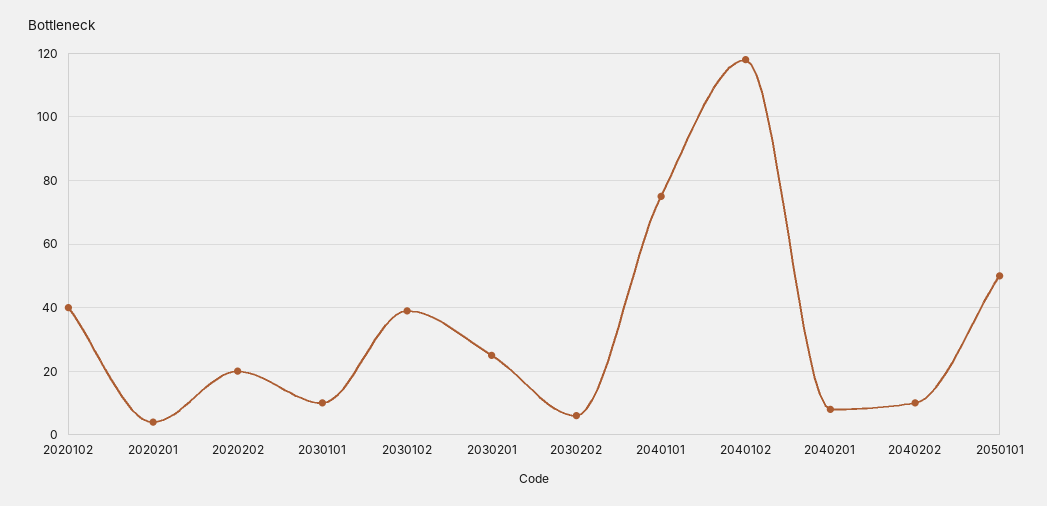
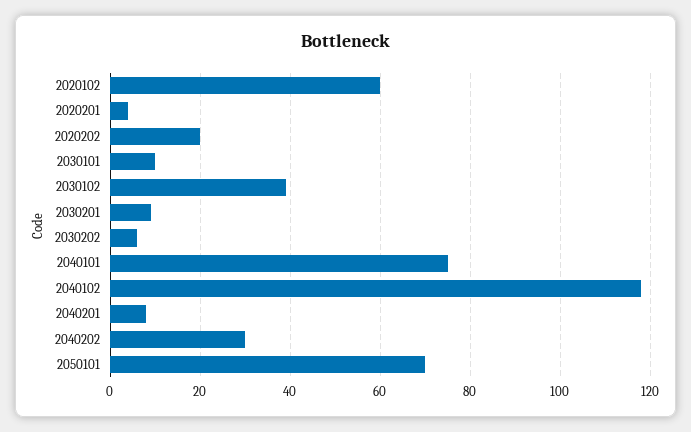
2020102: 40 -> 60
2030201: 25 -> 10
2040202: 10 -> 30
2050101: 50 -> 70

